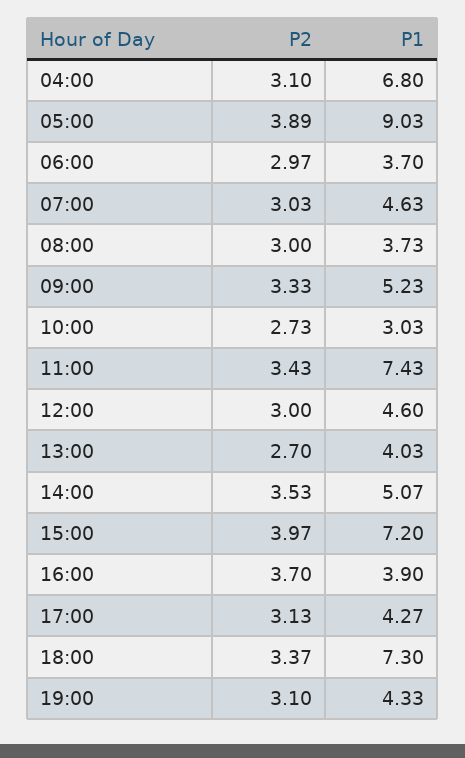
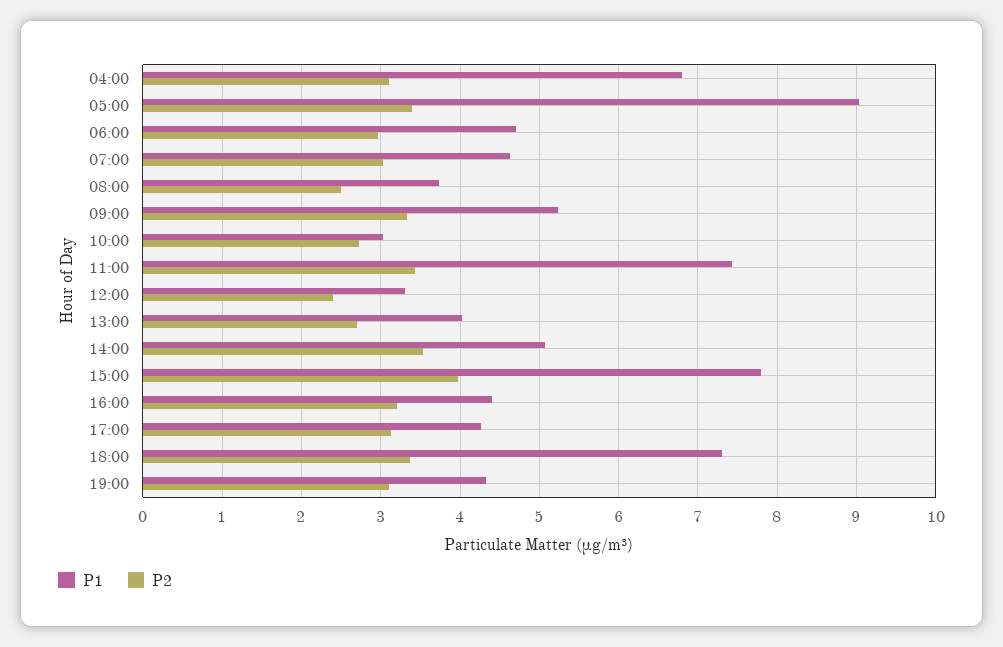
P2, 05:00: 3.89 -> 3.4
P1, 06:00: 3.7 -> 4.7
P2, 08:00: 3 -> 2.5
P2, 12:00: 3 -> 2.4
P1, 12:00: 4.6 -> 3.3
P1, 15:00: 7.2 -> 7.8
P2, 16:00: 3.7 -> 3.2
P1, 16:00: 3.9 -> 4.4

